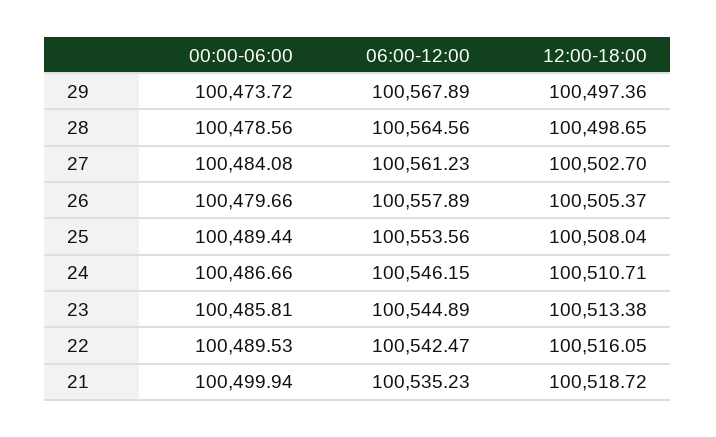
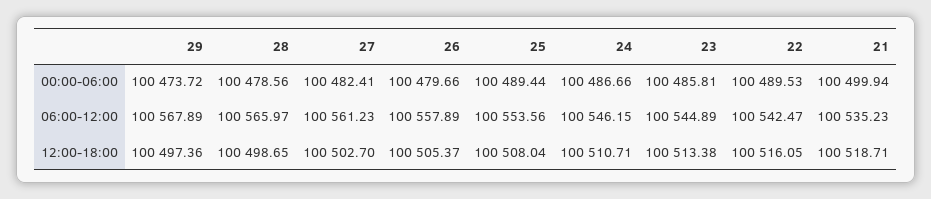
06:00-12:00, 28: 100564.56 -> 100565.97
00:00-06:00, 27: 100484.08 -> 100482.41
12:00-18:00, 21: 100518.72 -> 100518.71

